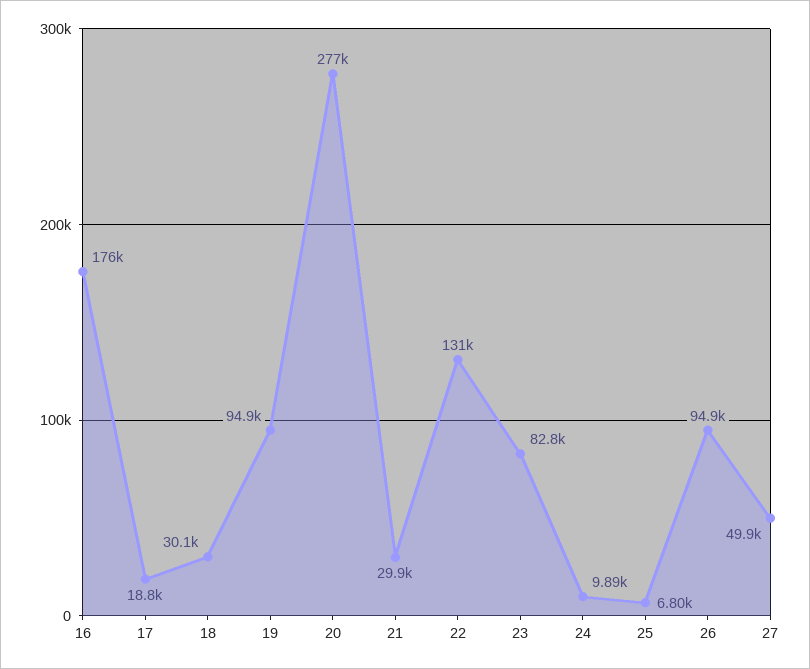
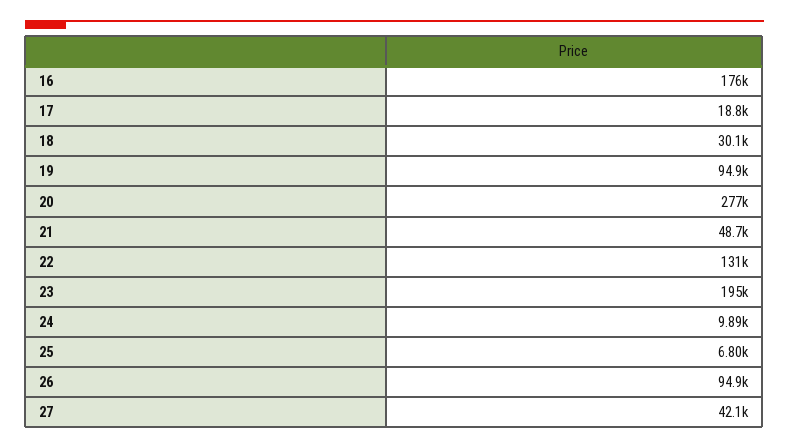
21: 29900 -> 48700
23: 82800 -> 195000
27: 49900 -> 42100

